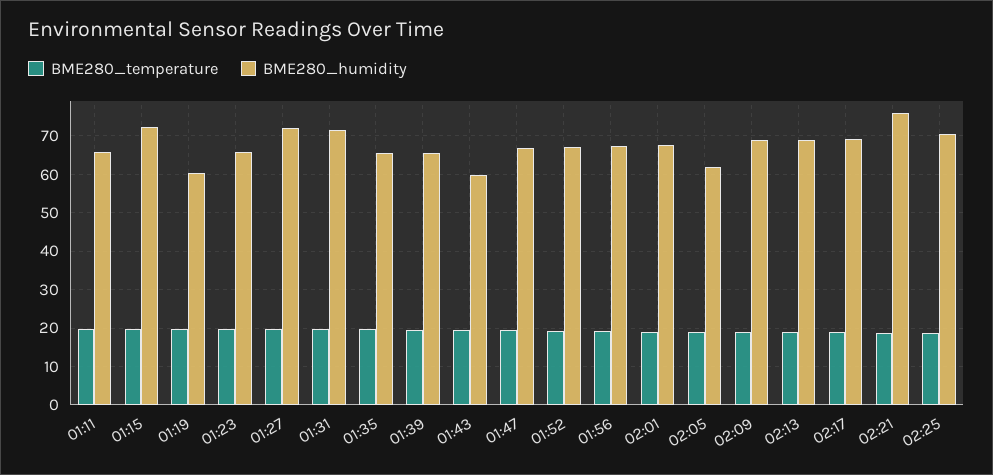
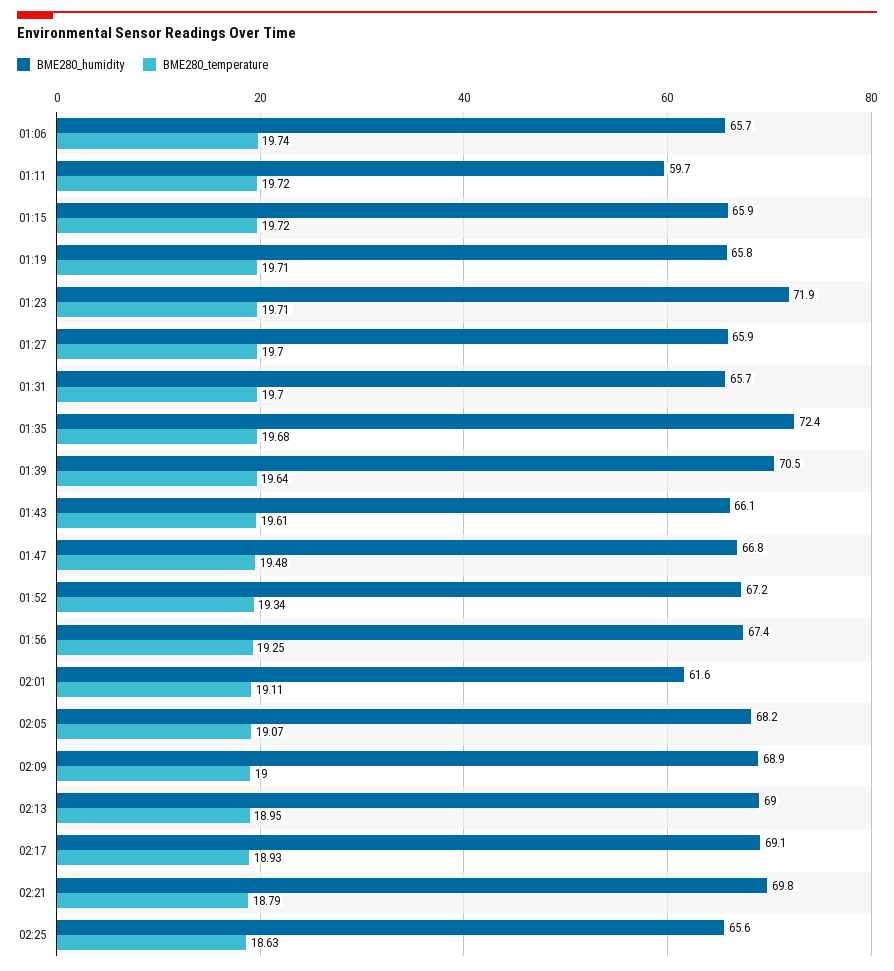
BME280_humidity, 01:11: 66 -> 59.7
BME280_humidity, 01:15: 72 -> 65.9
BME280_humidity, 01:19: 60 -> 65.8
BME280_humidity, 01:23: 66 -> 71.9
BME280_humidity, 01:27: 72 -> 65.9
BME280_humidity, 01:31: 72 -> 65.7
BME280_humidity, 01:35: 66 -> 72.4
BME280_humidity, 01:39: 66 -> 70.5
BME280_humidity, 01:43: 60 -> 66.1
BME280_humidity, 02:01: 68 -> 61.6
BME280_humidity, 02:05: 62 -> 68.2
BME280_humidity, 02:21: 76 -> 69.8
BME280_humidity, 02:25: 70 -> 65.6
BME280_humidity, 01:06: none -> 65.7
BME280_temperature, 01:06: none -> 19.74

